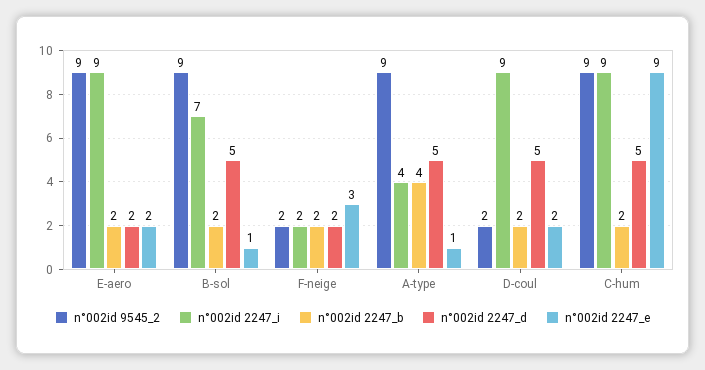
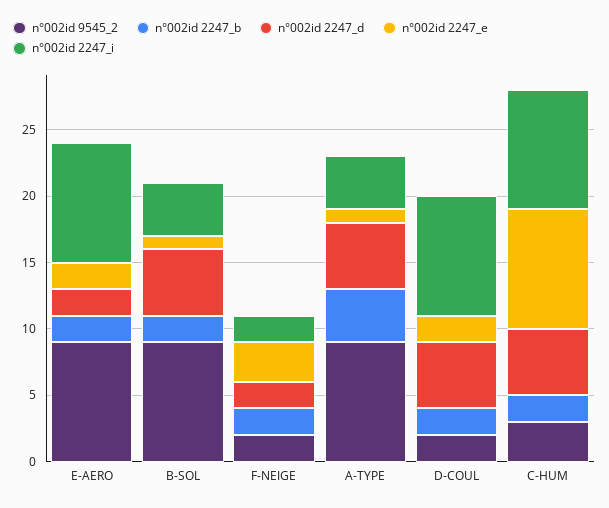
n°002id 2247_i, B-sol: 7 -> 4
n°002id 9545_2, C-hum: 9 -> 3

